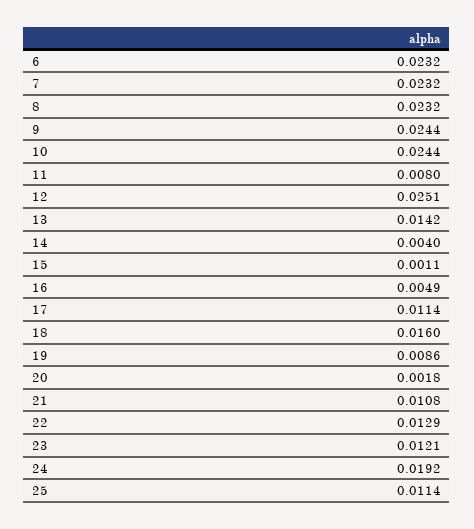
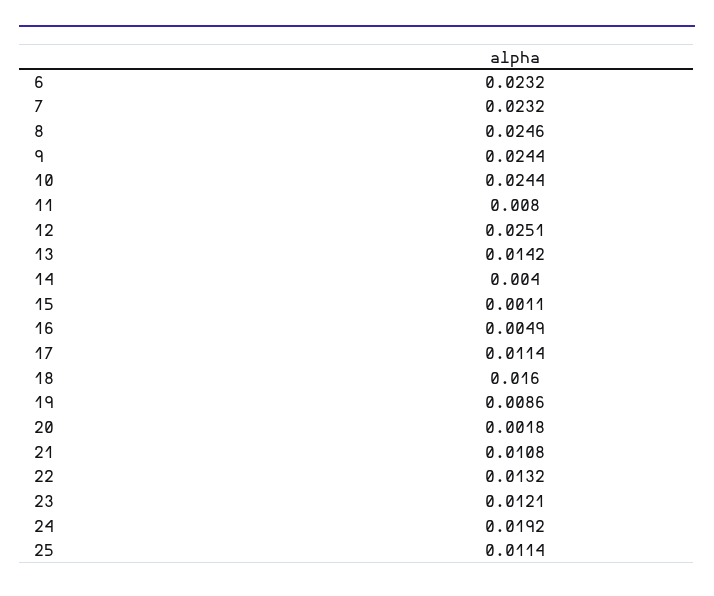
8: 0.0232 -> 0.0246
22: 0.0129 -> 0.0132

